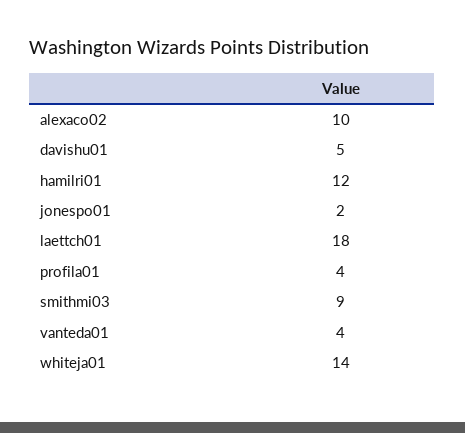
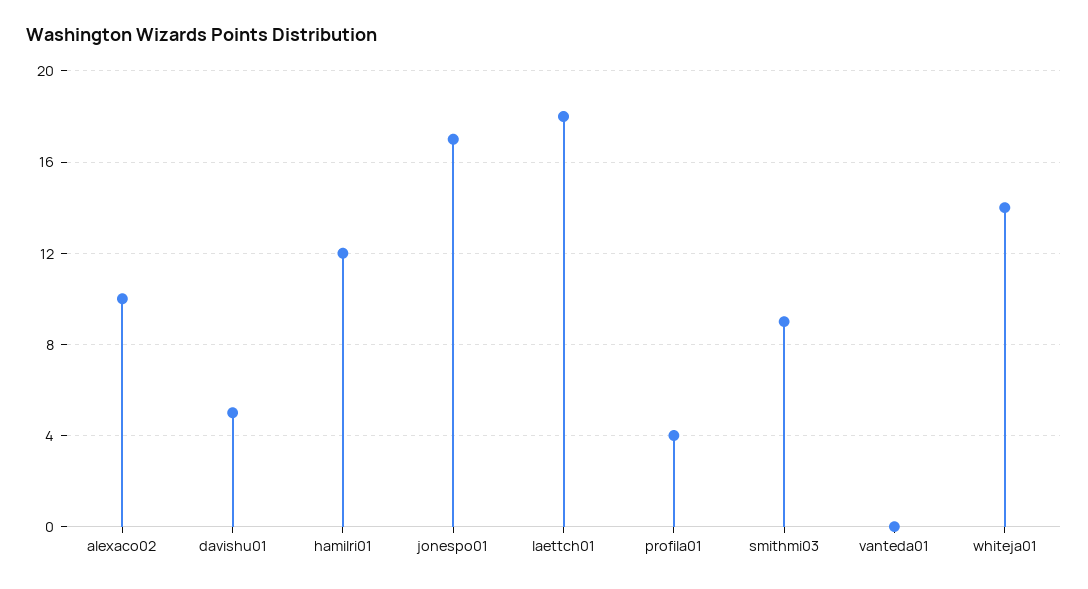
jonespo01: 2 -> 17
vanteda01: 4 -> 0

